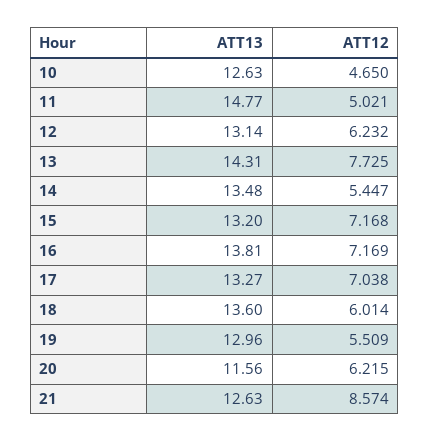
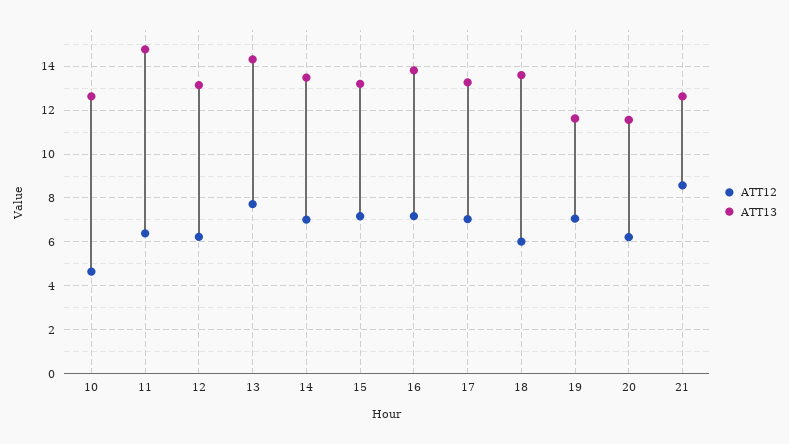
ATT12, 11: 5.021 -> 6.5
ATT12, 14: 5.447 -> 7
ATT13, 19: 12.96 -> 11.5
ATT12, 19: 5.509 -> 7

